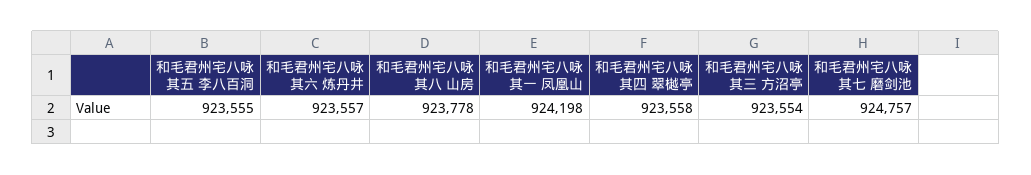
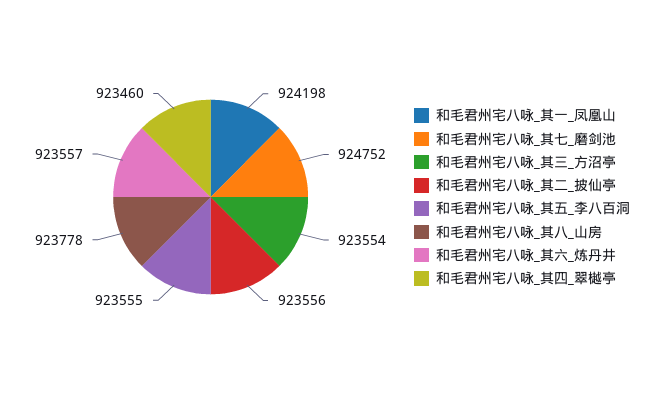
和毛君州宅八咏 其四 翠樾亭: 923558 -> 923460
和毛君州宅八咏 其七 磨剑池: 924757 -> 924752
和毛君州宅八咏_其二_披仙亭: none -> 923556

